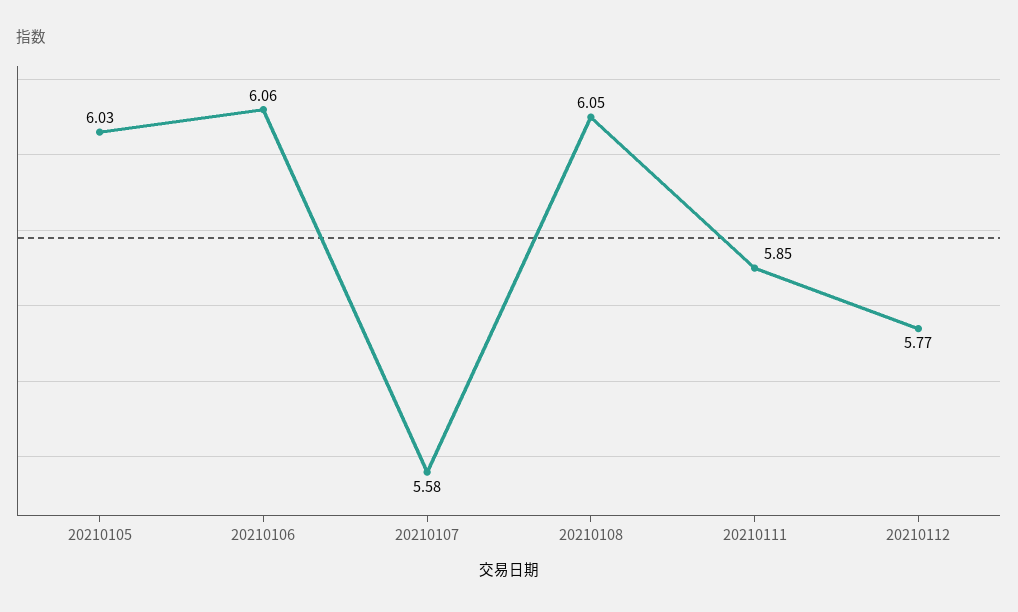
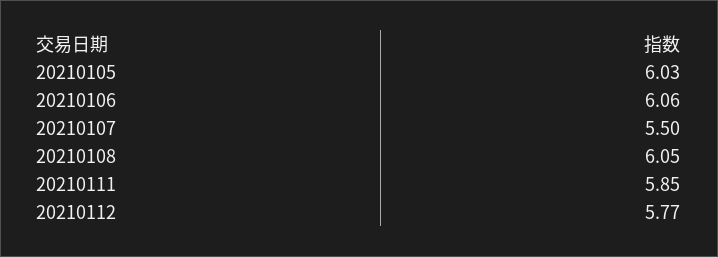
20210107: 5.58 -> 5.5

